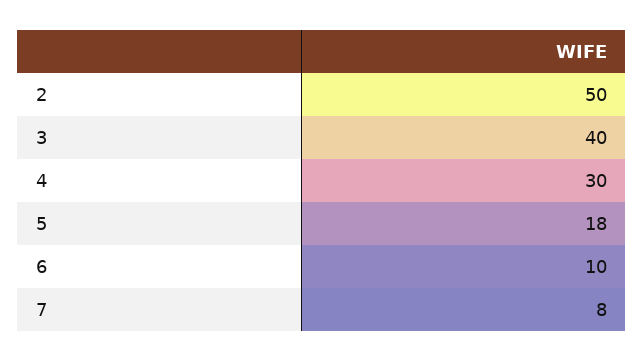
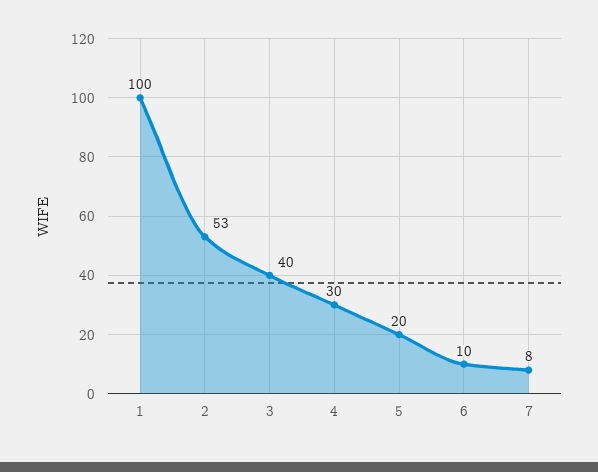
2: 50 -> 53
5: 18 -> 20
1: none -> 100

